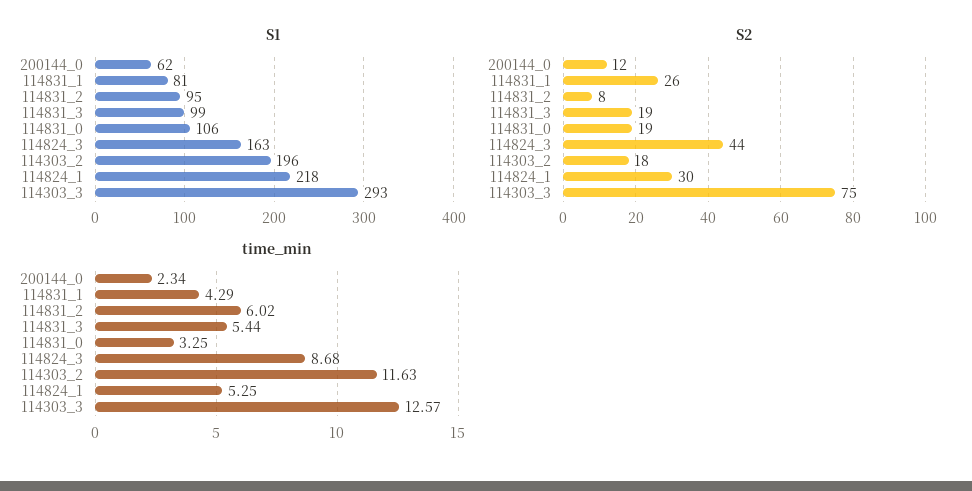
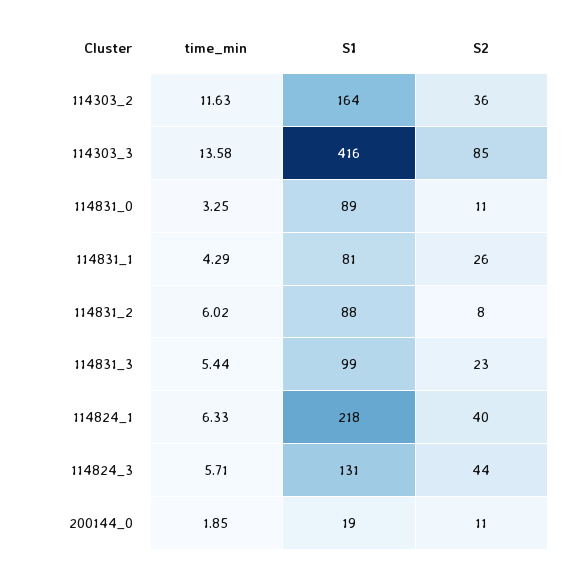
S1, 200144_0: 62 -> 19
S1, 114831_2: 95 -> 88
S1, 114831_0: 106 -> 89
S1, 114824_3: 163 -> 131
S1, 114303_2: 196 -> 164
S1, 114303_3: 293 -> 416
S2, 200144_0: 12 -> 11
S2, 114831_3: 19 -> 23
S2, 114831_0: 19 -> 11
S2, 114303_2: 18 -> 36
S2, 114824_1: 30 -> 40
S2, 114303_3: 75 -> 85
time_min, 200144_0: 2.34 -> 1.85
time_min, 114824_3: 8.68 -> 5.71
time_min, 114824_1: 5.25 -> 6.33
time_min, 114303_3: 12.57 -> 13.58

